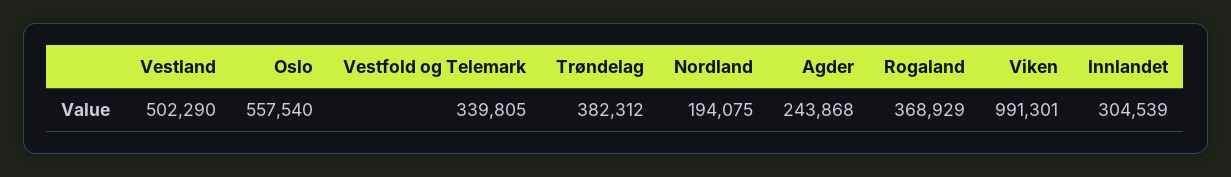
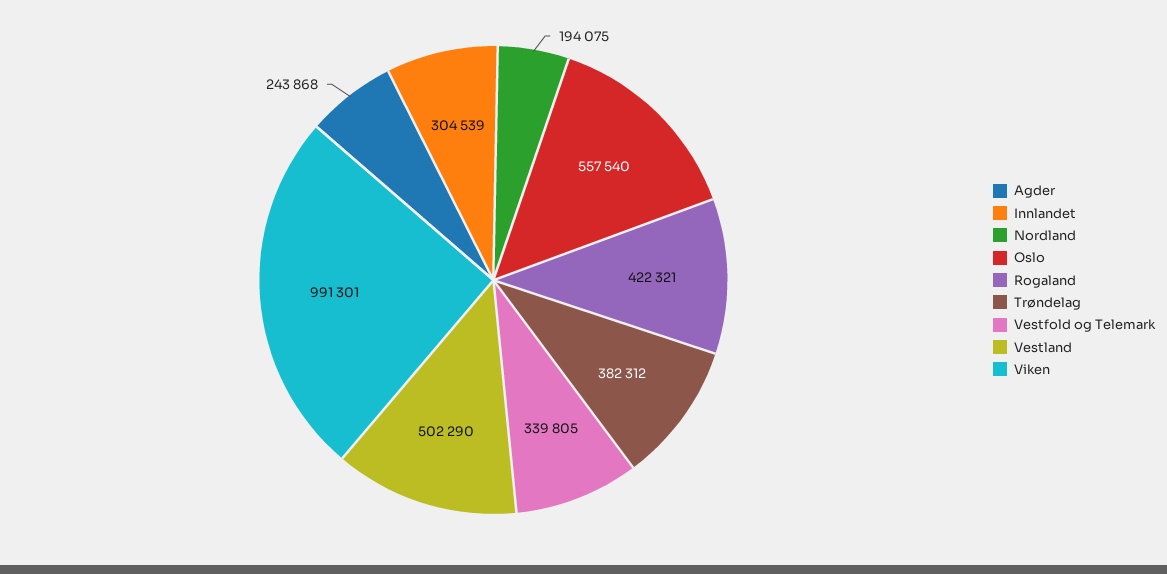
Rogaland: 368929 -> 422321

